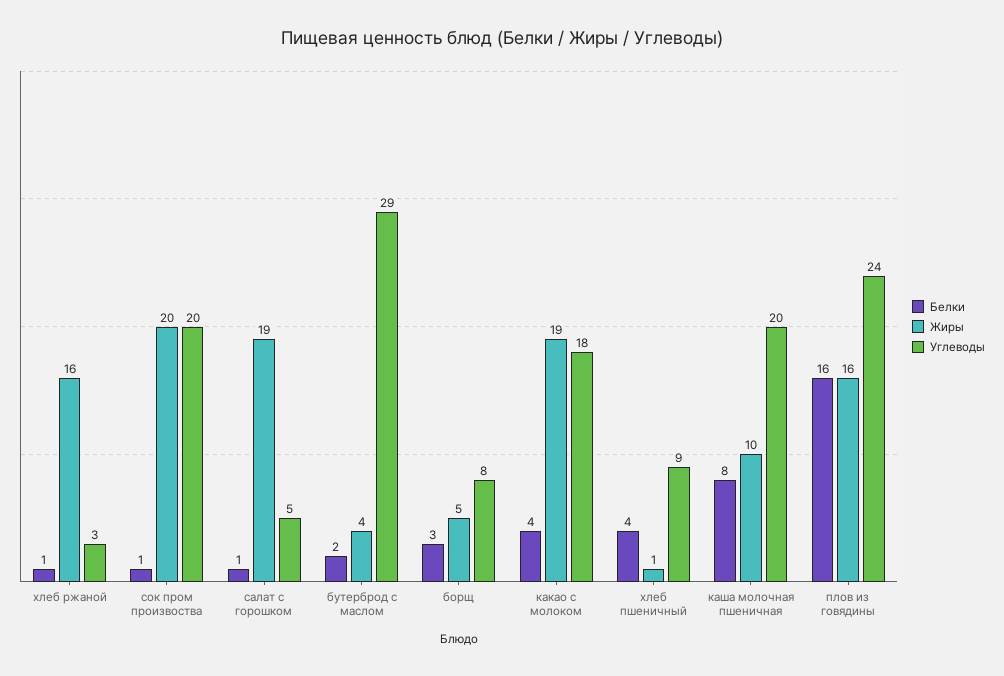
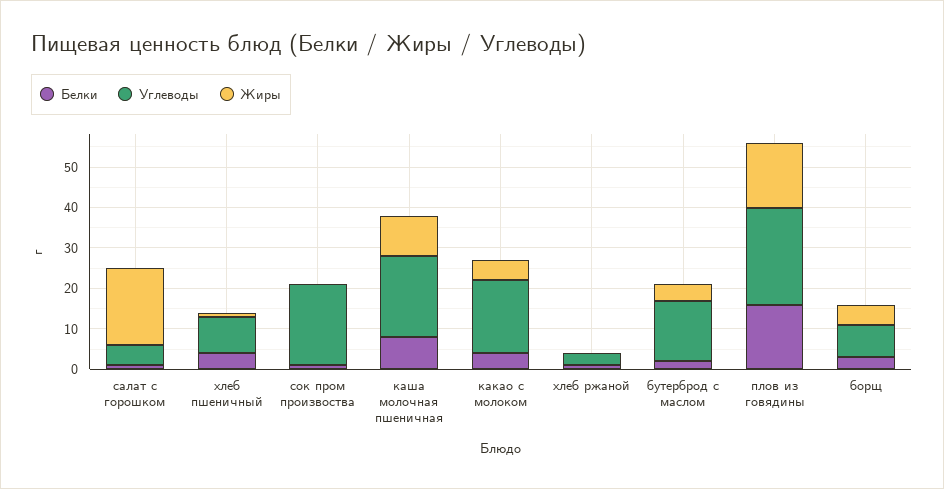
Жиры, хлеб ржаной: 16 -> 0
Жиры, сок пром произвоства: 20 -> 0
Углеводы, бутерброд с маслом: 29 -> 15
Жиры, какао с молоком: 19 -> 5

